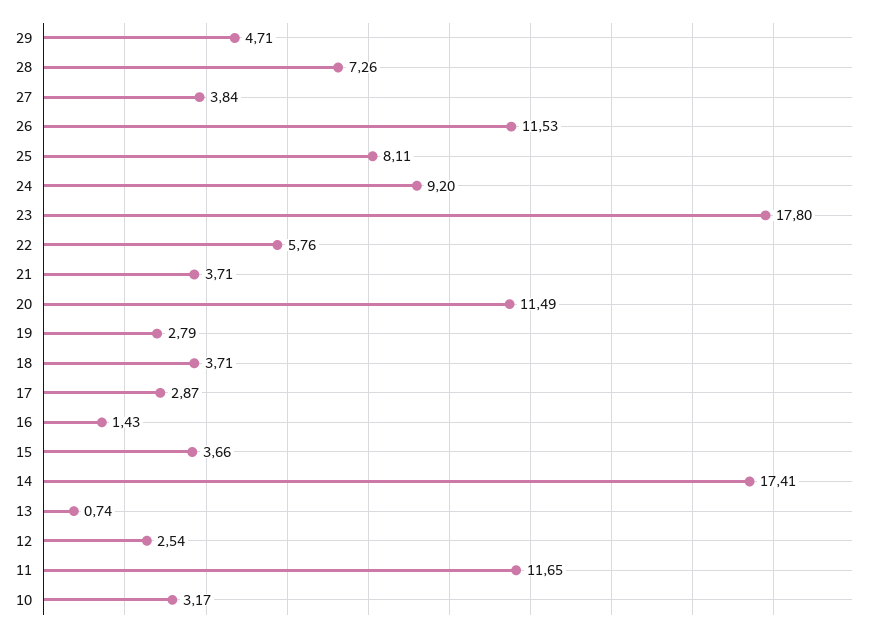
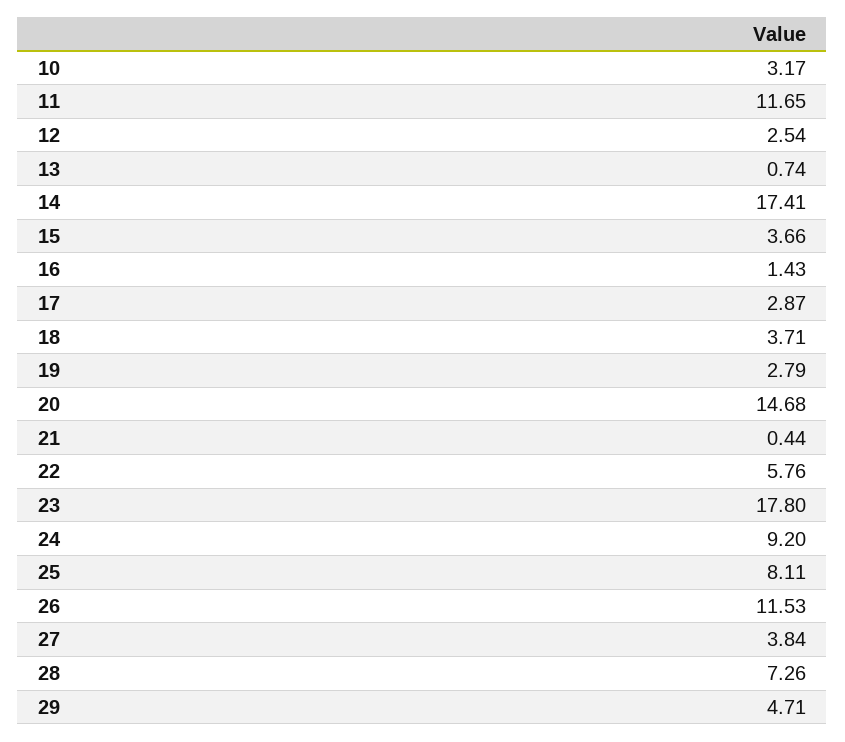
21: 3.71 -> 0.44
20: 11.49 -> 14.68

